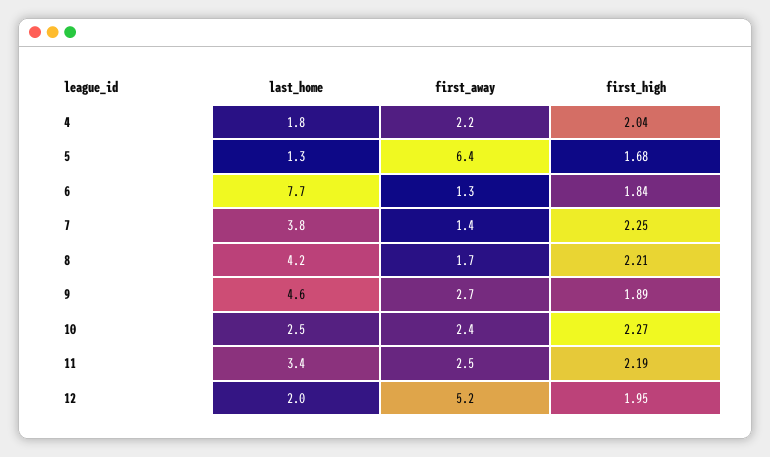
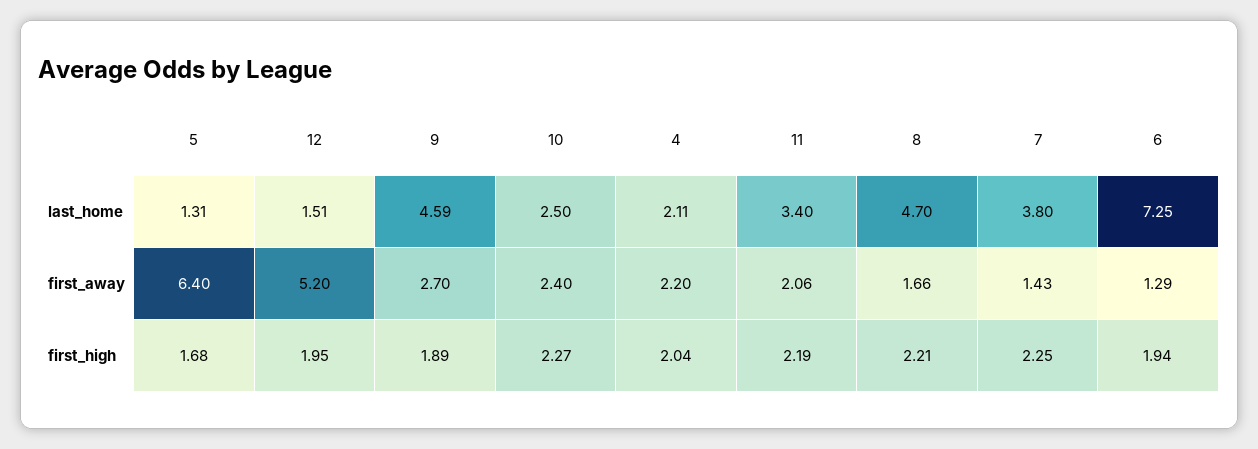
last_home, 4: 1.8 -> 2.11
last_home, 6: 7.7 -> 7.25
first_high, 6: 1.84 -> 1.94
last_home, 8: 4.2 -> 4.7
first_away, 11: 2.5 -> 2.06
last_home, 12: 2 -> 1.51

